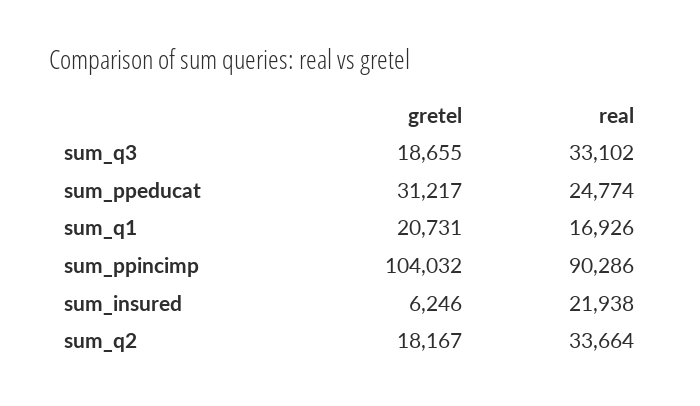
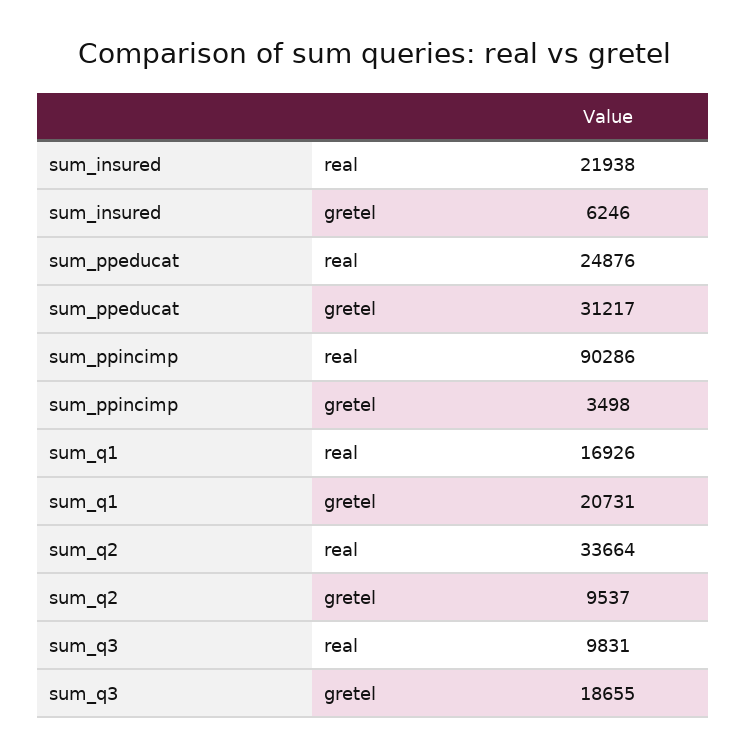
real, sum_q3: 33102 -> 9831
real, sum_ppeducat: 24774 -> 24876
gretel, sum_ppincimp: 104032 -> 3498
gretel, sum_q2: 18167 -> 9537

